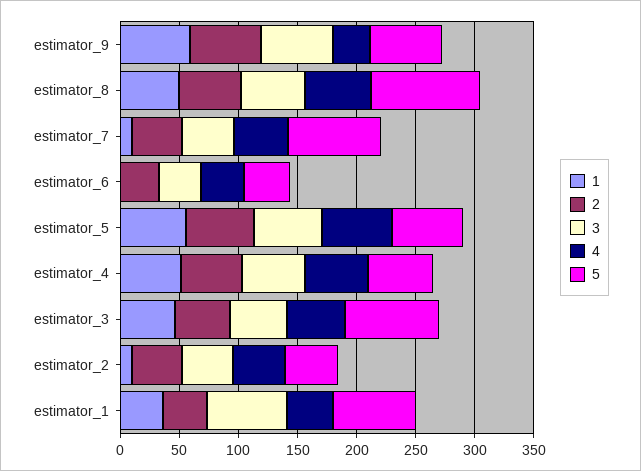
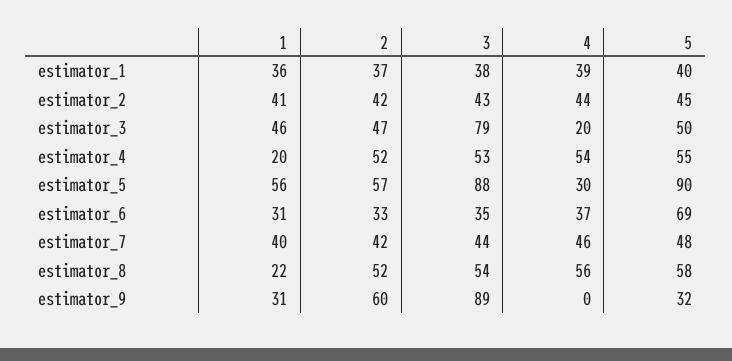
1, estimator_9: 60 -> 31
3, estimator_9: 60 -> 89
4, estimator_9: 30 -> 0
5, estimator_9: 60 -> 32
1, estimator_8: 50 -> 22
5, estimator_8: 90 -> 58
1, estimator_7: 10 -> 40
5, estimator_7: 80 -> 48
1, estimator_6: 0 -> 31
5, estimator_6: 40 -> 69
3, estimator_5: 60 -> 88
4, estimator_5: 60 -> 30
5, estimator_5: 60 -> 90
1, estimator_4: 50 -> 20
3, estimator_3: 50 -> 79
4, estimator_3: 50 -> 20
5, estimator_3: 80 -> 50
1, estimator_2: 10 -> 41
3, estimator_1: 70 -> 38
5, estimator_1: 70 -> 40

